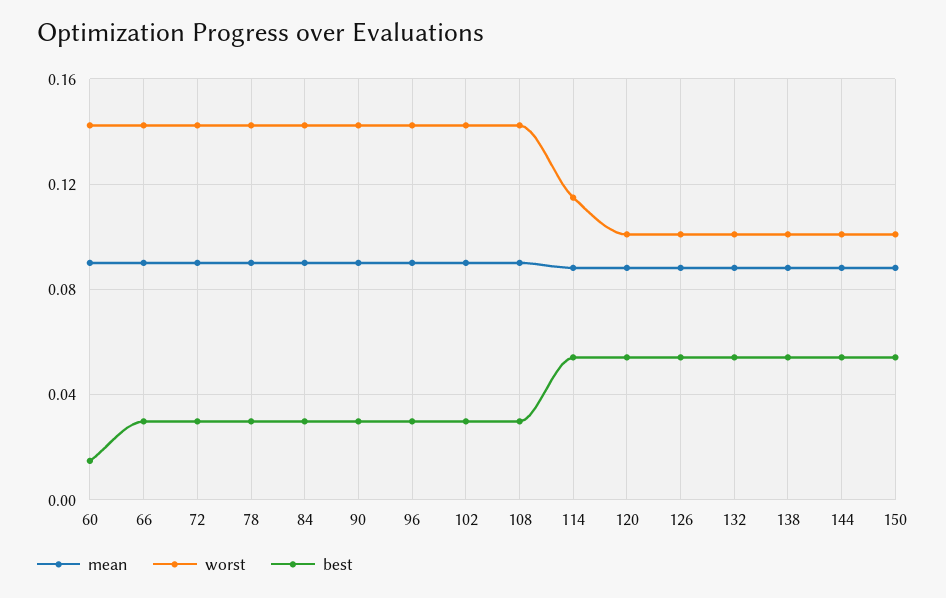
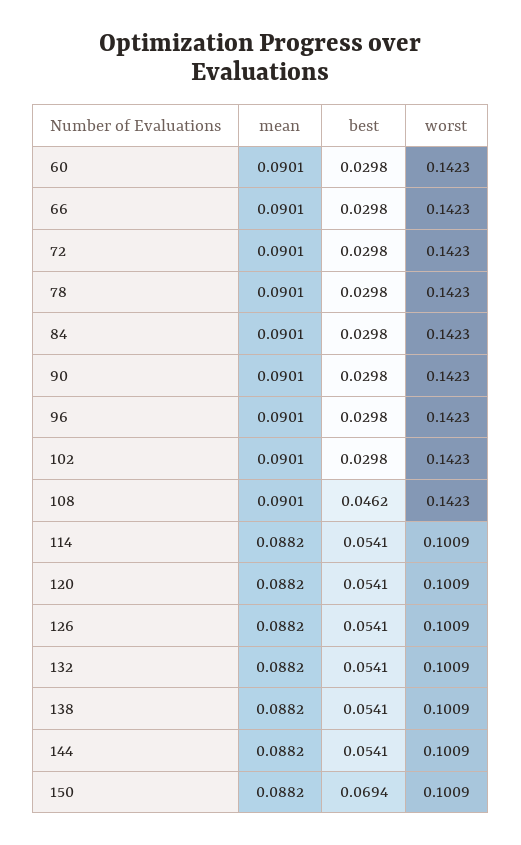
best, 60: 0.015 -> 0.0298
best, 108: 0.03 -> 0.0462
worst, 114: 0.115 -> 0.1009
best, 150: 0.055 -> 0.0694

